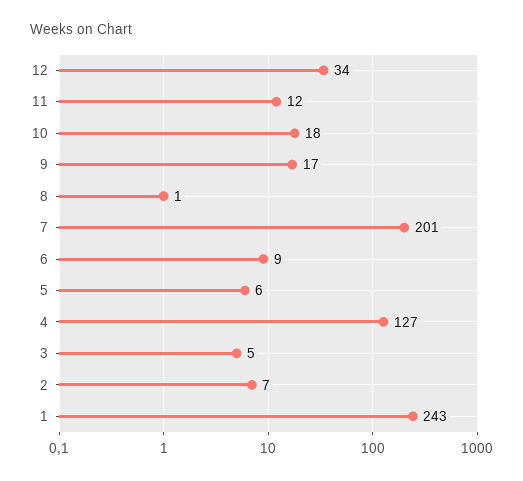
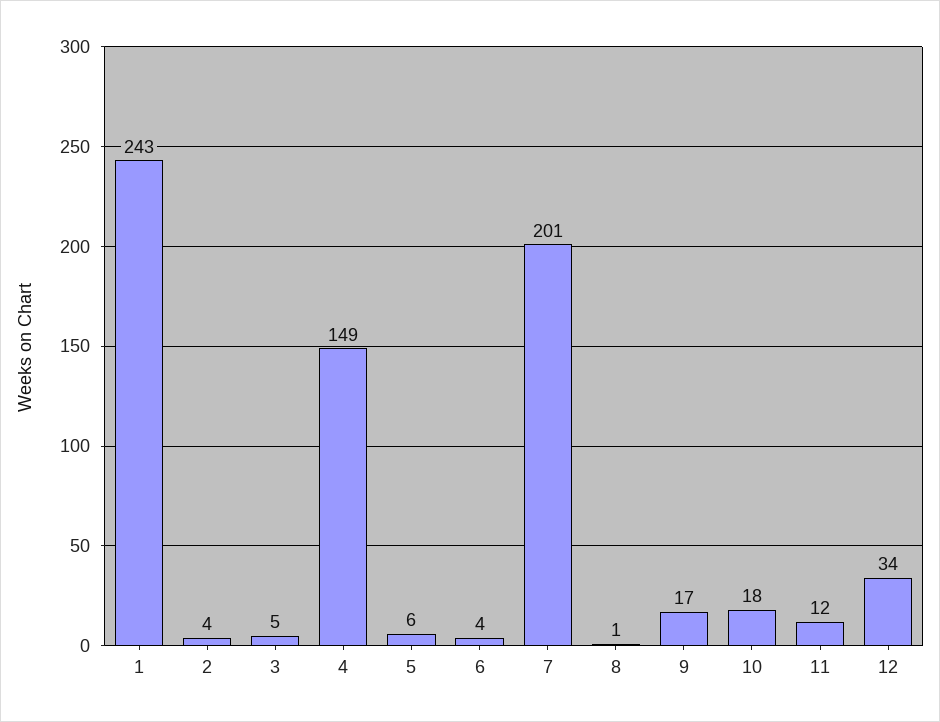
6: 9 -> 4
4: 127 -> 149
2: 7 -> 4

